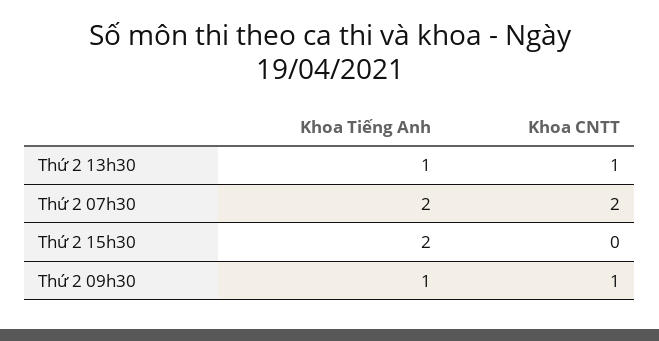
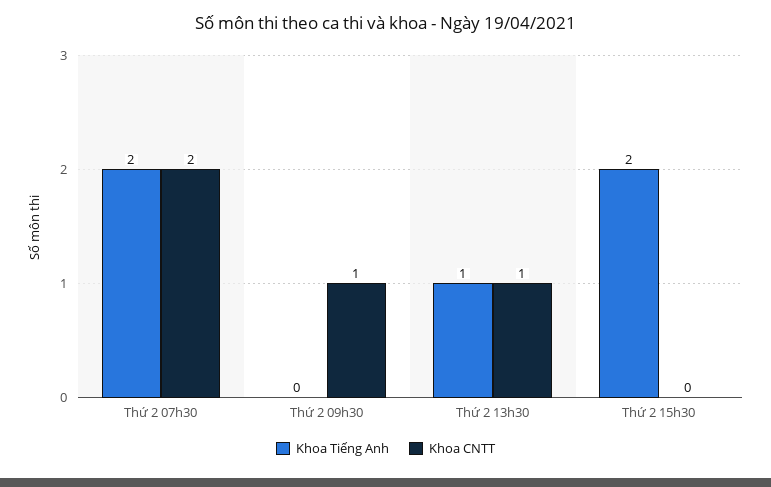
Khoa Tiếng Anh, Thứ 2 09h30: 1 -> 0

